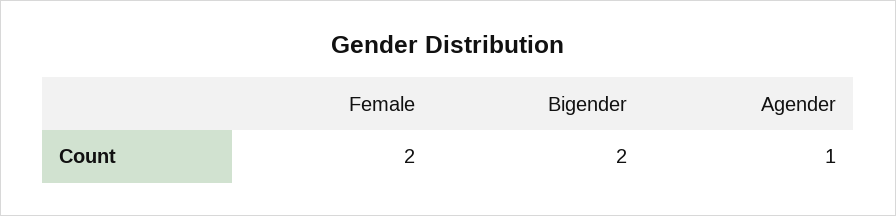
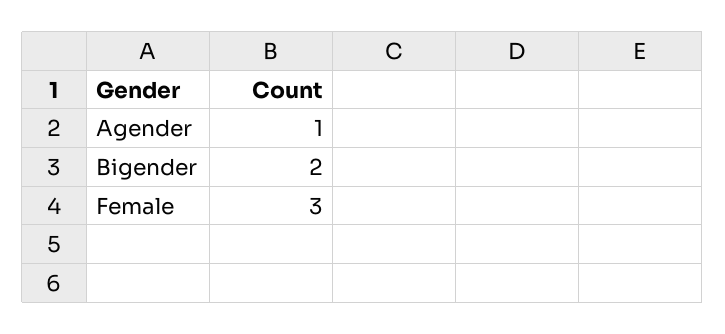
Female: 2 -> 3

